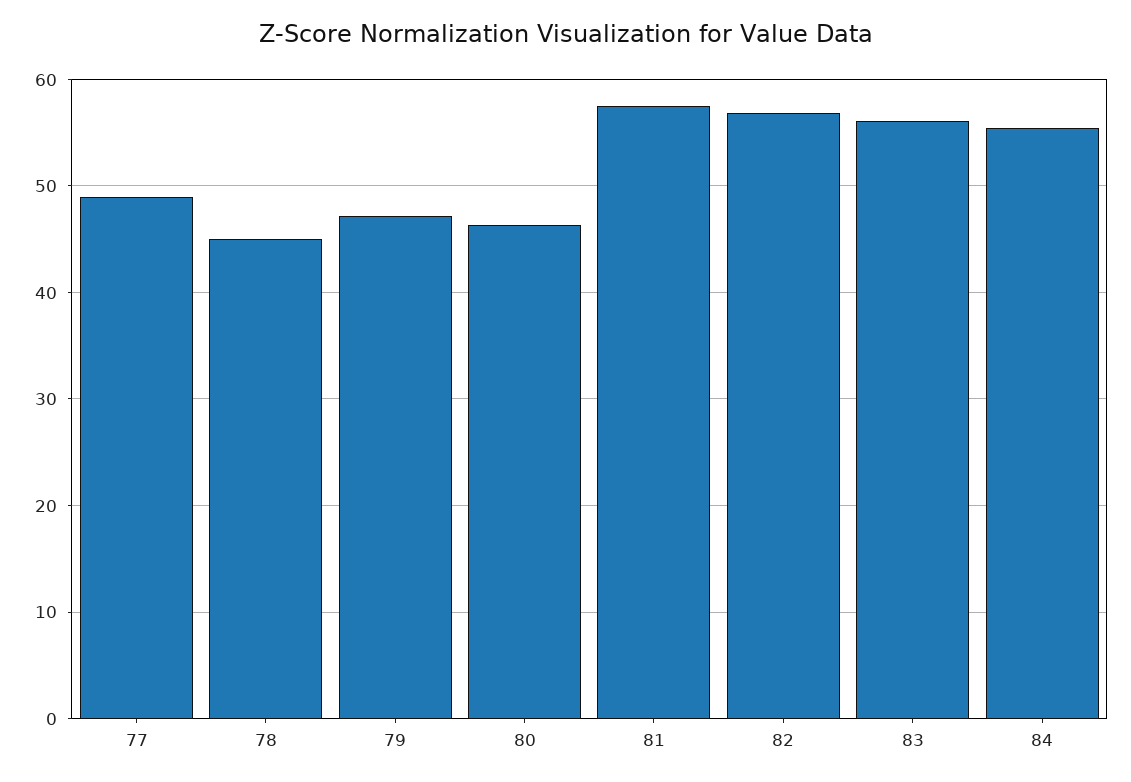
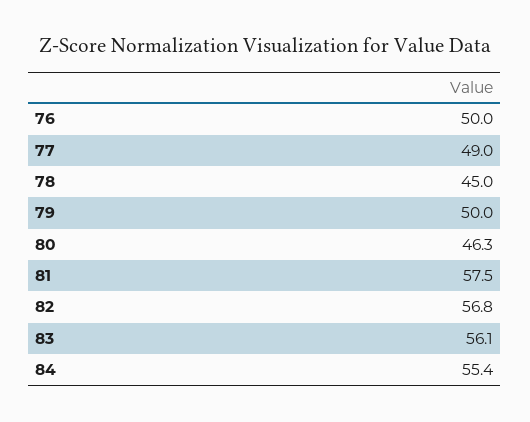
79: 47 -> 50
76: none -> 50

